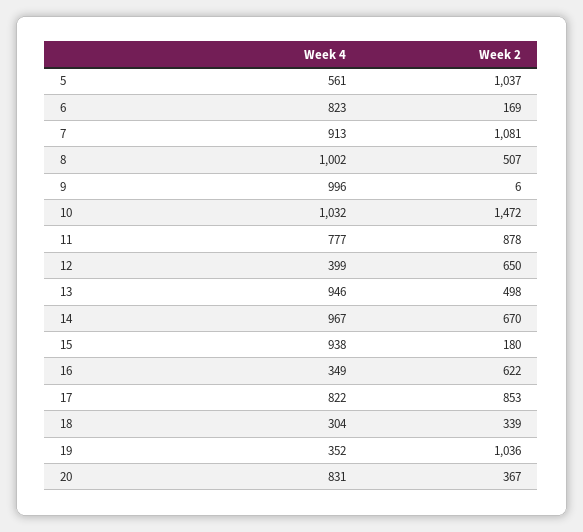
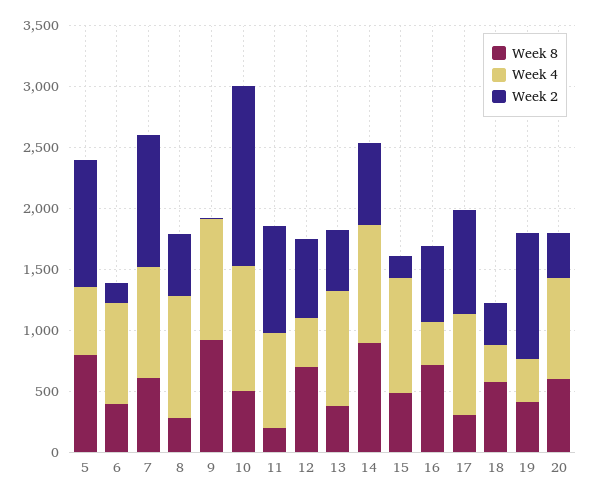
Week 8, 5: none -> 800
Week 8, 6: none -> 400
Week 8, 7: none -> 600
Week 8, 8: none -> 300
Week 8, 9: none -> 900
Week 8, 10: none -> 500
Week 8, 11: none -> 200
Week 8, 12: none -> 700
Week 8, 13: none -> 400
Week 8, 14: none -> 900
Week 8, 15: none -> 500
Week 8, 16: none -> 700
Week 8, 17: none -> 300
Week 8, 18: none -> 600
Week 8, 19: none -> 400
Week 8, 20: none -> 600

